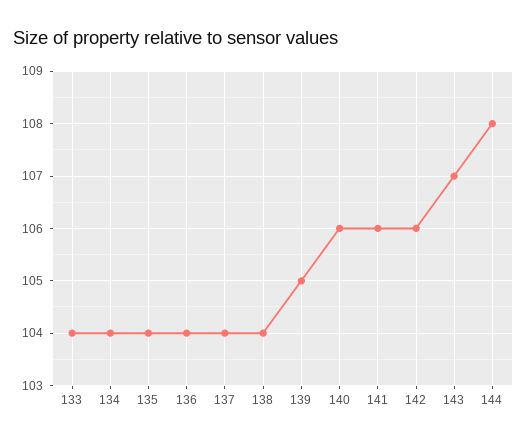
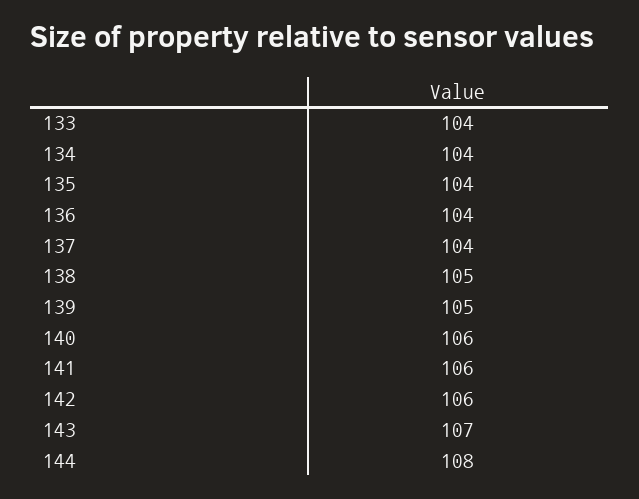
138: 104 -> 105

